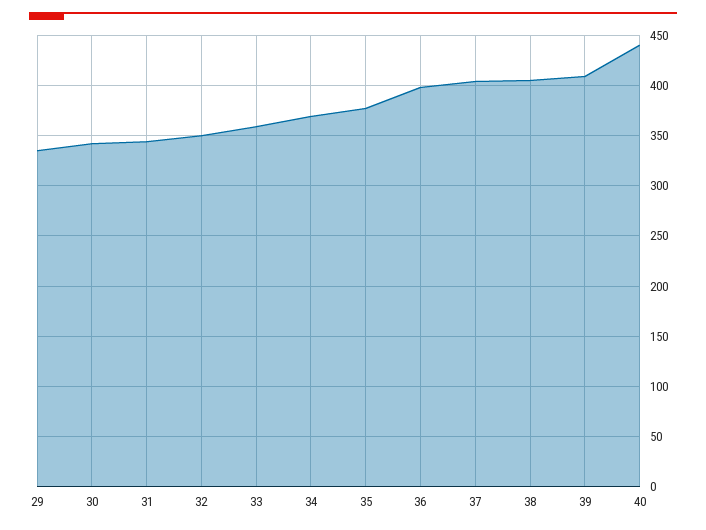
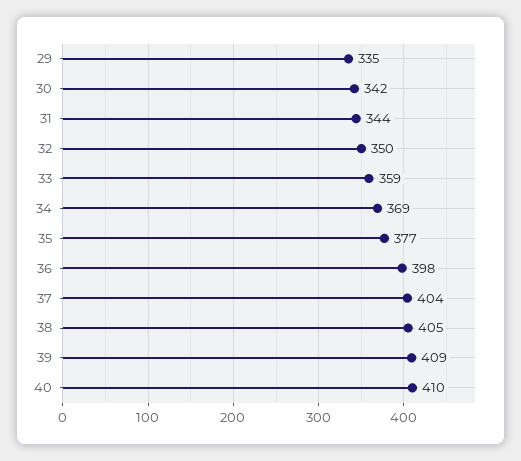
40: 440 -> 410

